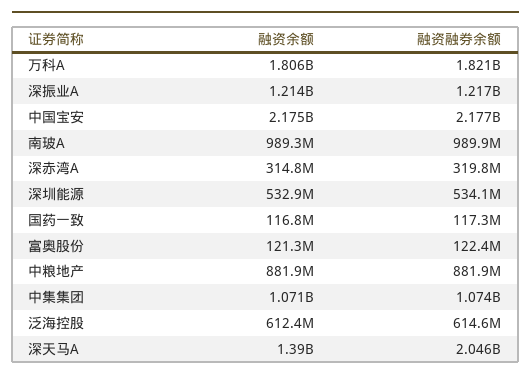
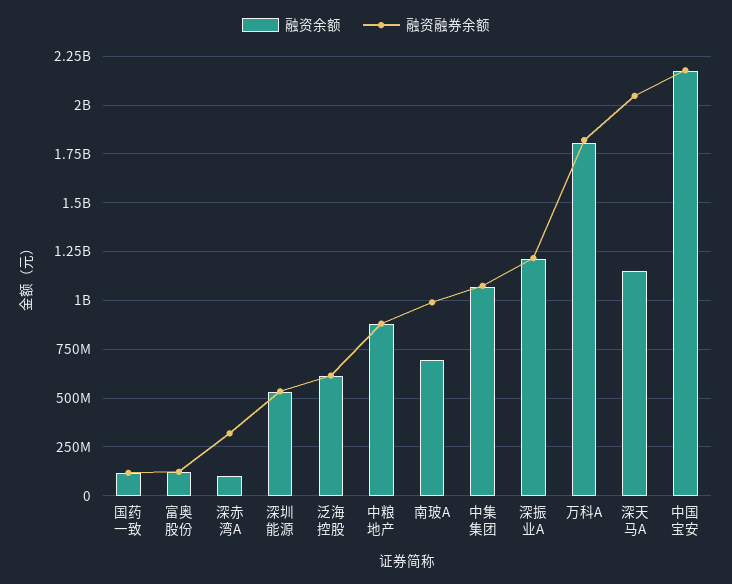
融资余额, 南玻A: 989300000 -> 700000000
融资余额, 深赤湾A: 314800000 -> 100000000
融资余额, 深天马A: 1390000000 -> 1150000000

